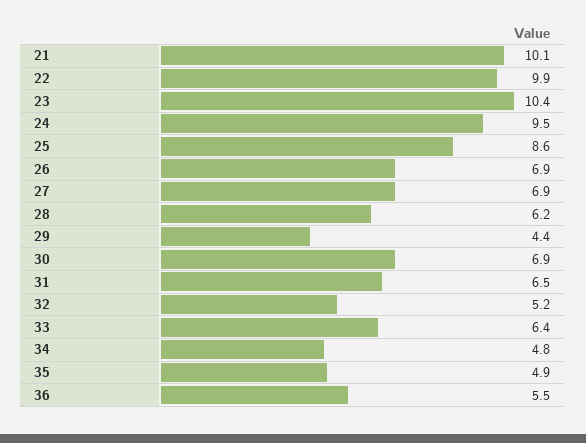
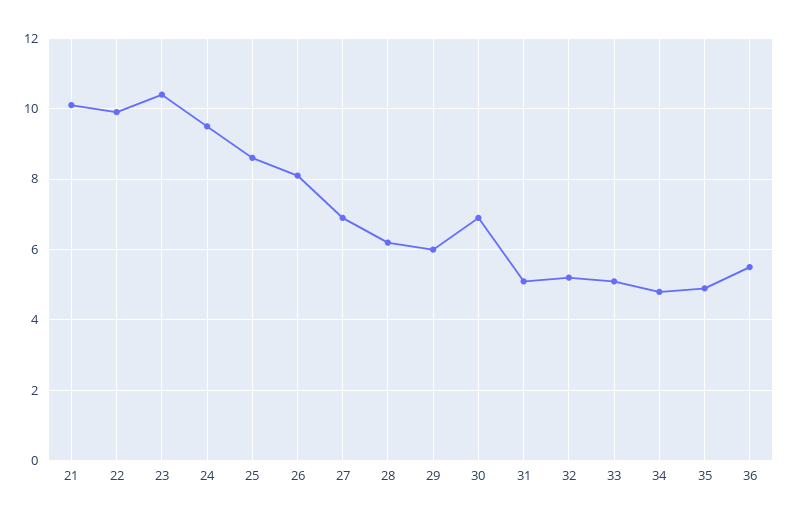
26: 6.9 -> 8
29: 4.4 -> 6
31: 6.5 -> 5
33: 6.4 -> 5

